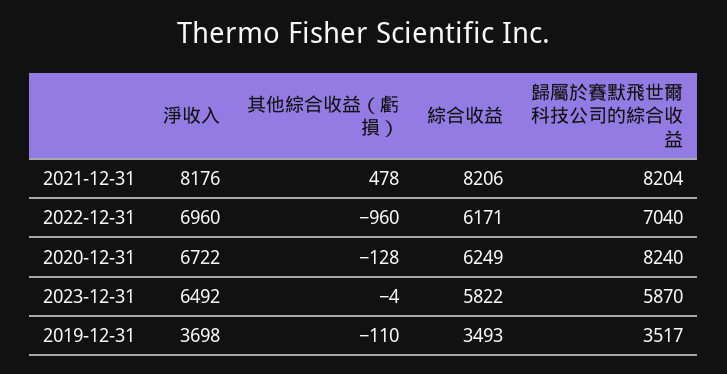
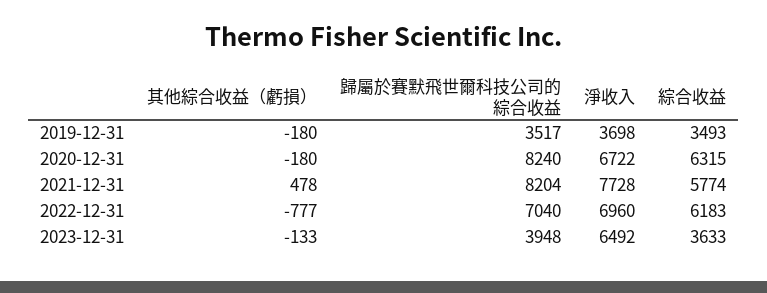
淨收入, 2021-12-31: 8176 -> 7728
綜合收益, 2021-12-31: 8206 -> 5774
其他綜合收益（虧損）, 2022-12-31: -960 -> -777
綜合收益, 2022-12-31: 6171 -> 6183
其他綜合收益（虧損）, 2020-12-31: -128 -> -180
綜合收益, 2020-12-31: 6249 -> 6315
其他綜合收益（虧損）, 2023-12-31: -4 -> -133
綜合收益, 2023-12-31: 5822 -> 3633
歸屬於賽默飛世爾科技公司的綜合收益, 2023-12-31: 5870 -> 3948
其他綜合收益（虧損）, 2019-12-31: -110 -> -180

